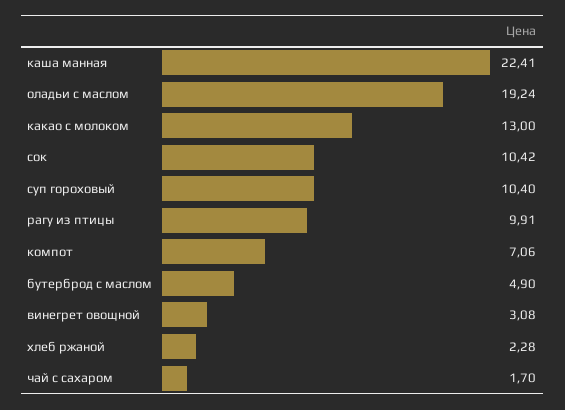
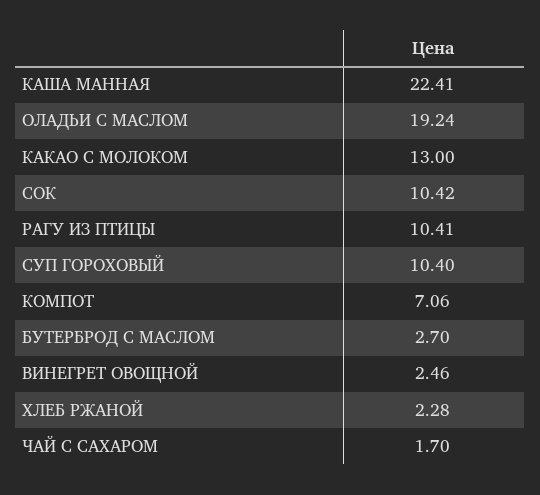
рагу из птицы: 9.91 -> 10.41
бутерброд с маслом: 4.9 -> 2.7
винегрет овощной: 3.08 -> 2.46

